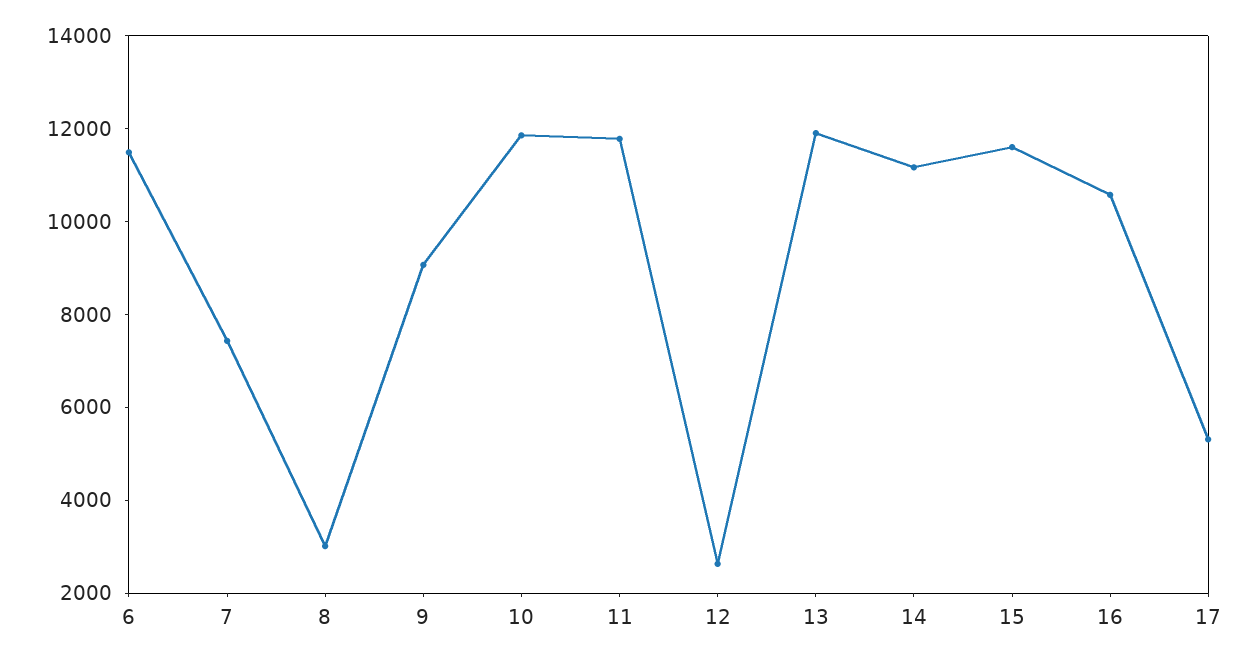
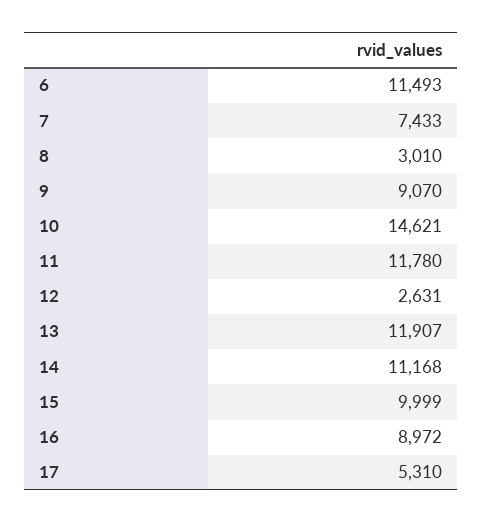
10: 12000 -> 14621
15: 11500 -> 9999
16: 10500 -> 8972

